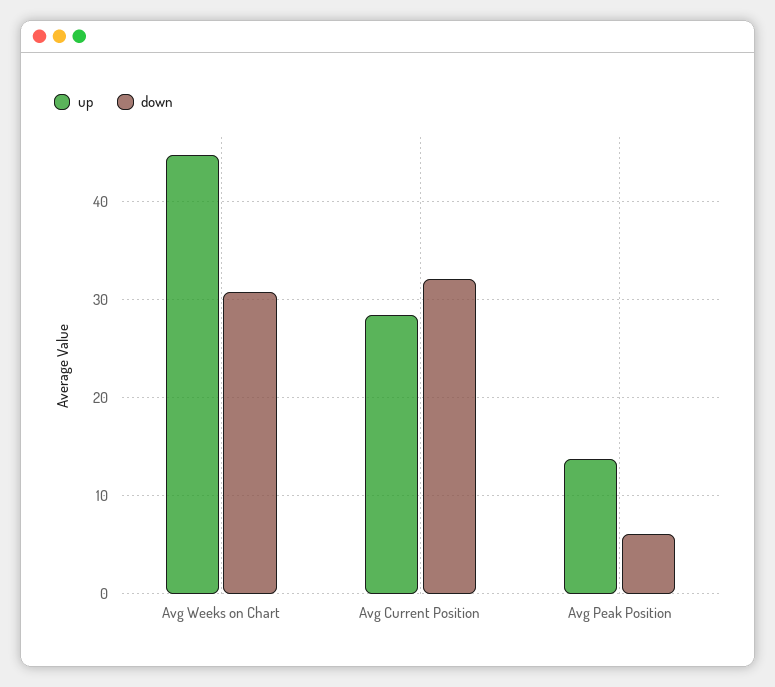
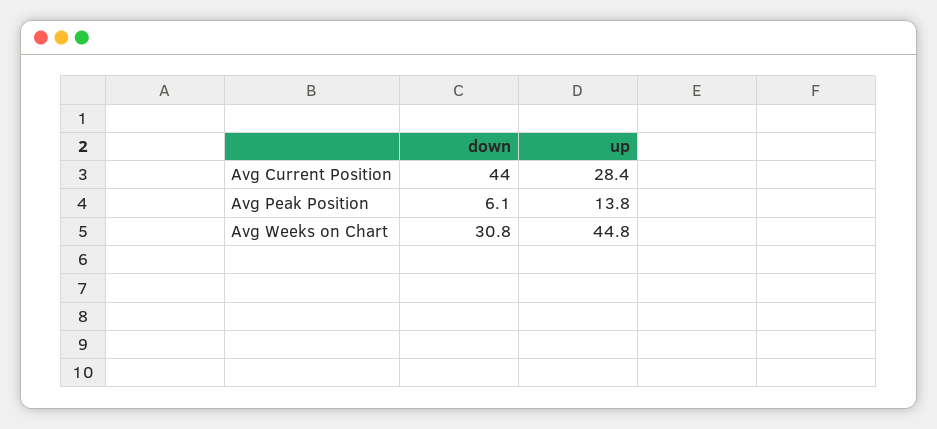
down, Avg Current Position: 32 -> 44

